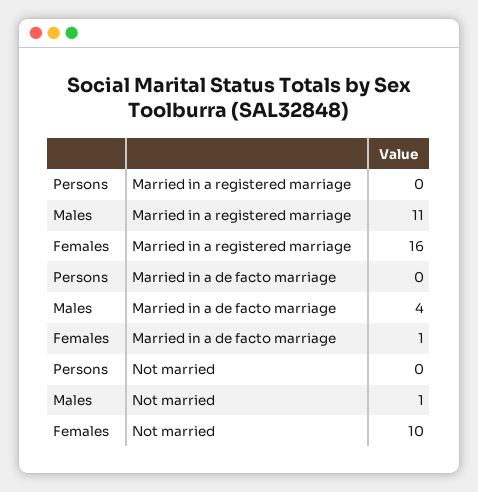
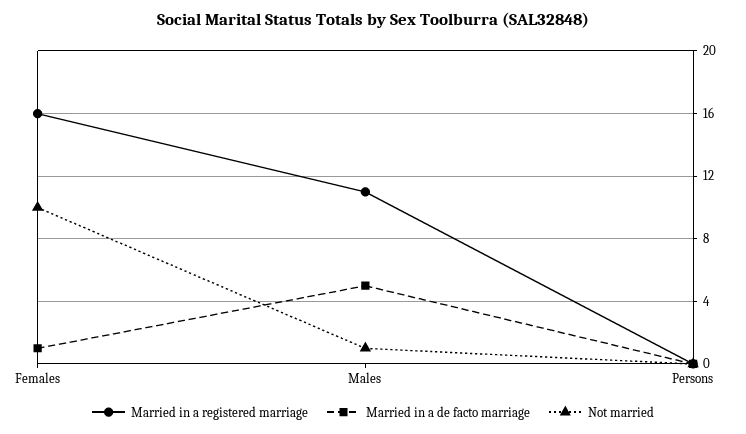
Married in a de facto marriage, Males: 4 -> 5

